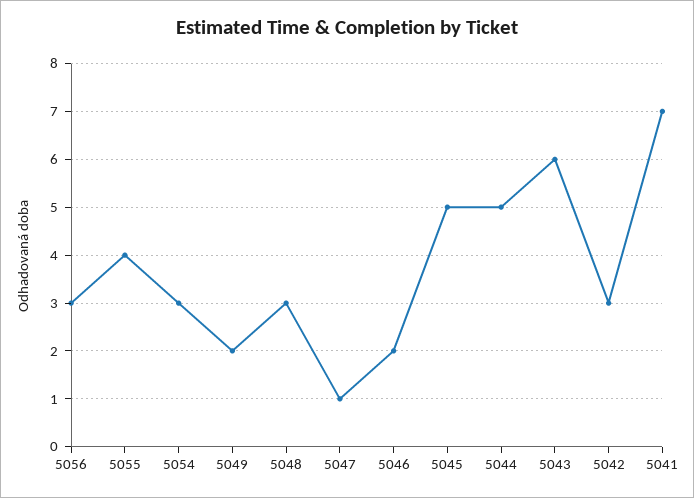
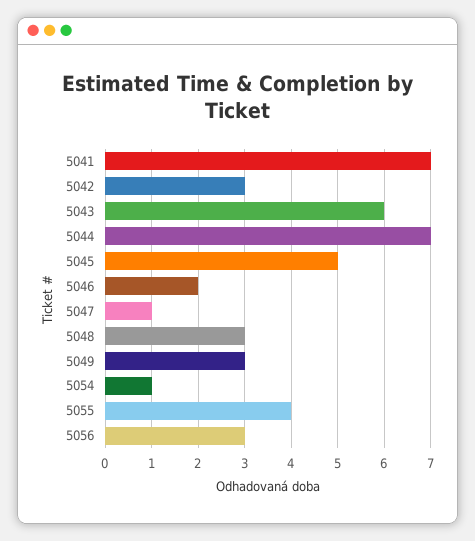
5054: 3 -> 1
5049: 2 -> 3
5044: 5 -> 7

